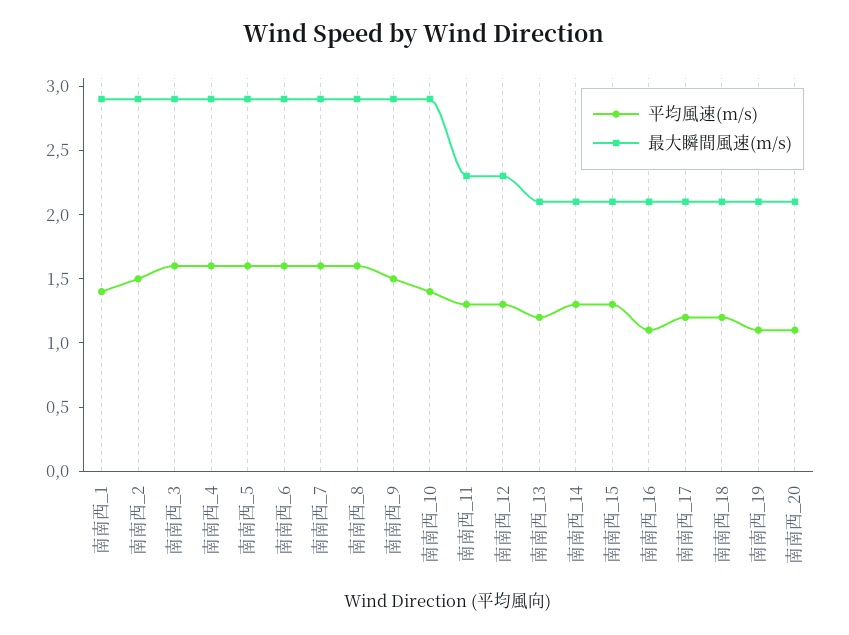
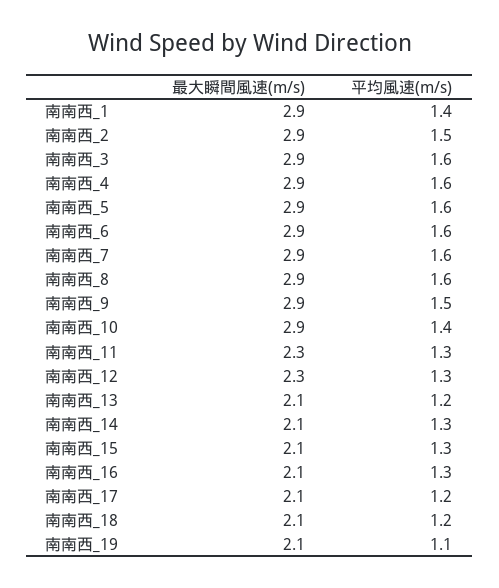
平均風速(m/s), 南南西_16: 1.1 -> 1.3
平均風速(m/s), 南南西_20: 1.1 -> none
最大瞬間風速(m/s), 南南西_20: 2.1 -> none

